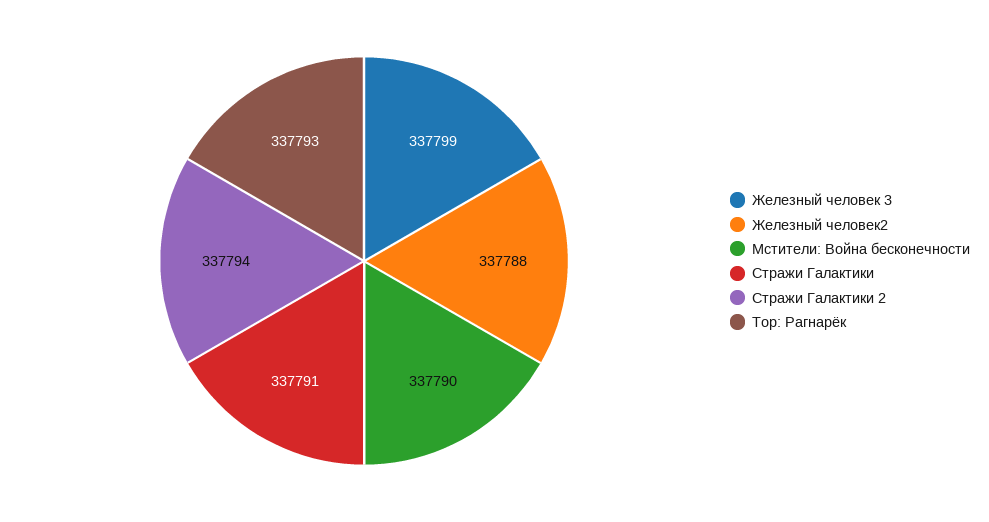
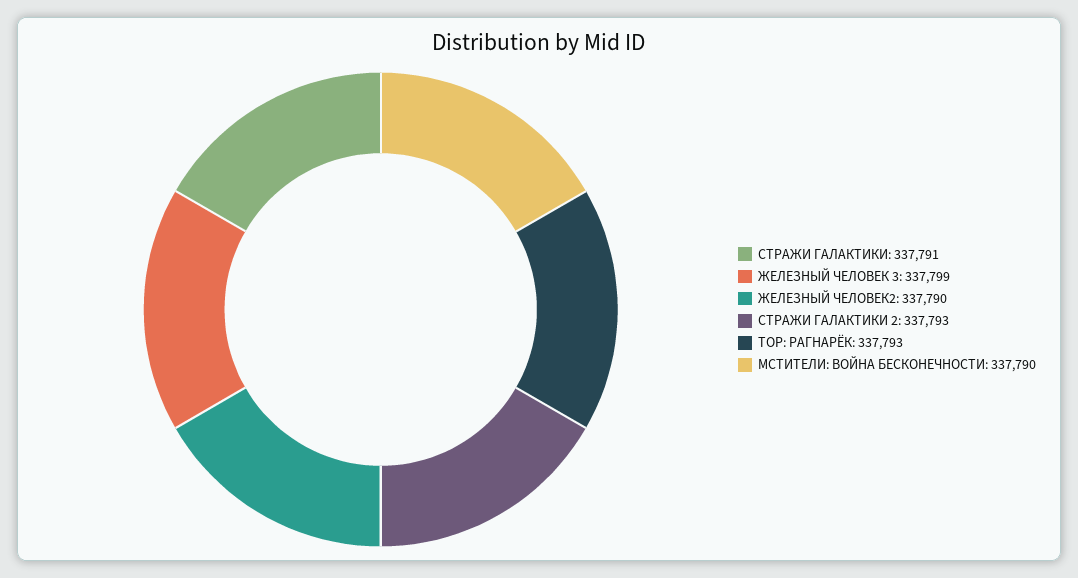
Железный человек2: 337788 -> 337790
Стражи Галактики 2: 337794 -> 337793

